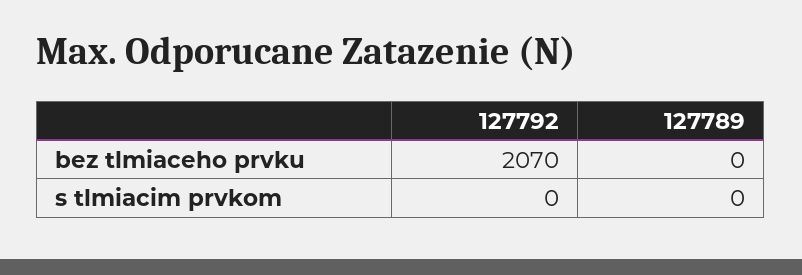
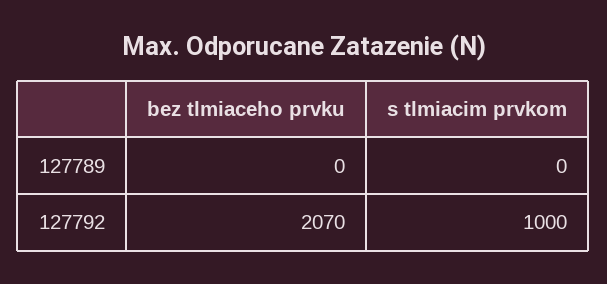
127792, s tlmiacim prvkom: 0 -> 1000

